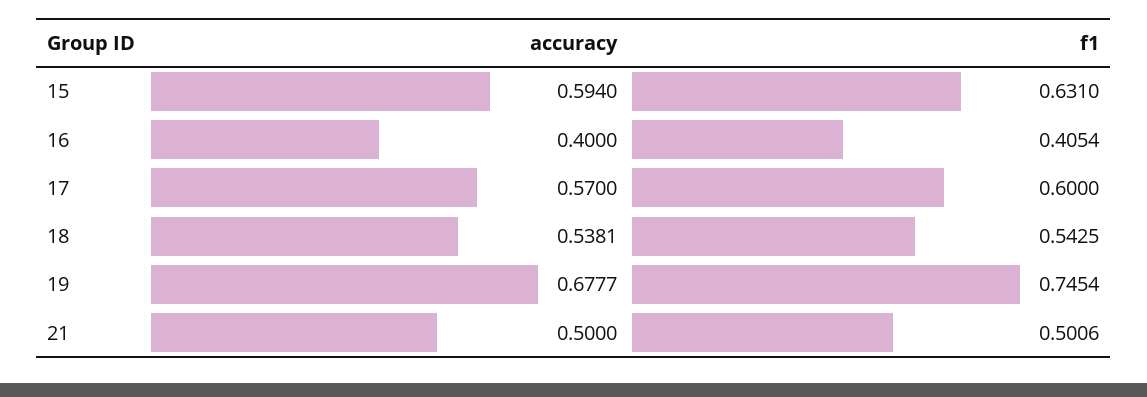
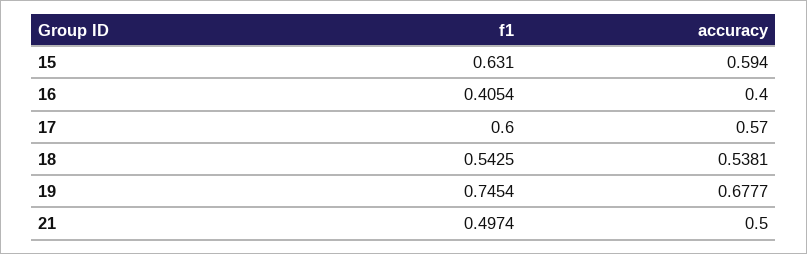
f1, 21: 0.5006 -> 0.4974

